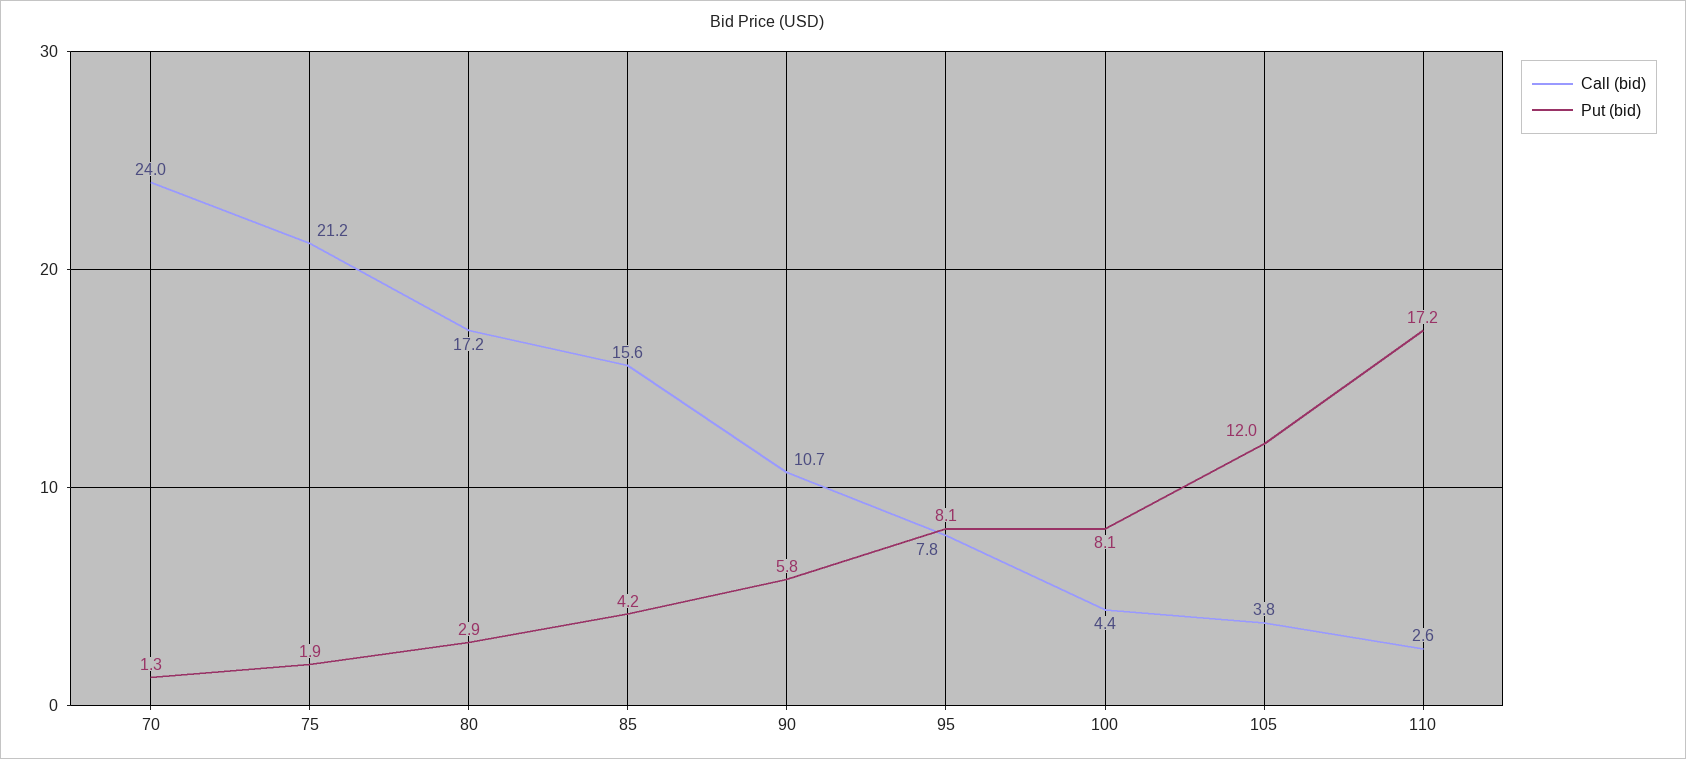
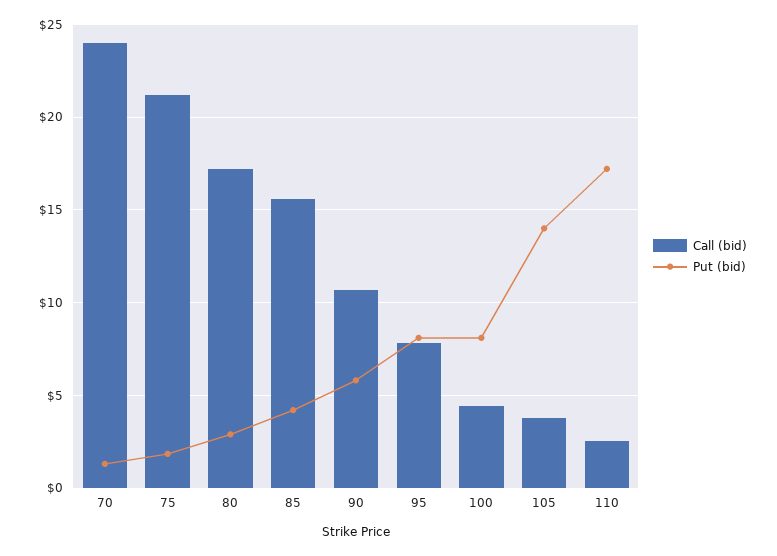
Put (bid), 105: 12 -> 14

